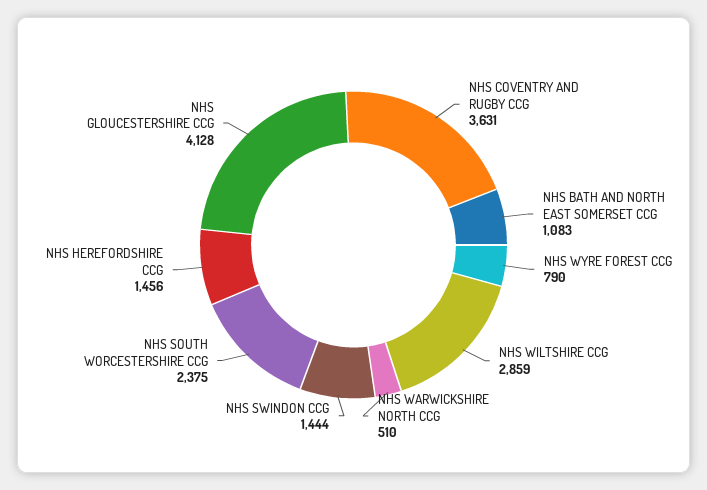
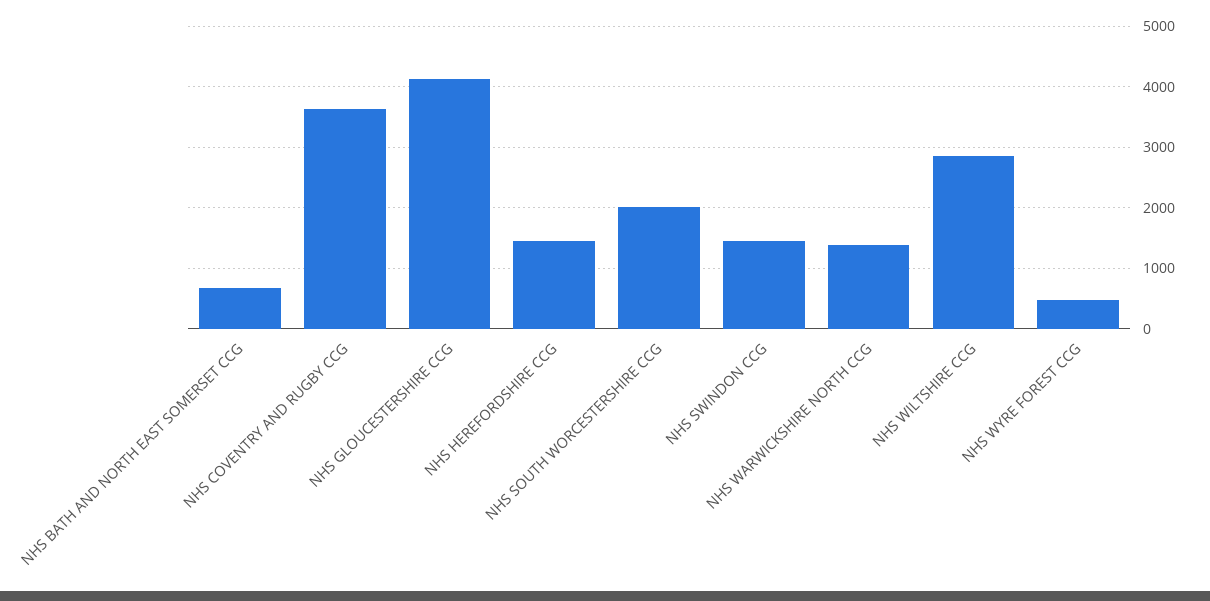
NHS BATH AND NORTH EAST SOMERSET CCG: 1083 -> 700
NHS WYRE FOREST CCG: 790 -> 500
NHS WARWICKSHIRE NORTH CCG: 510 -> 1400
NHS SOUTH WORCESTERSHIRE CCG: 2375 -> 2000

